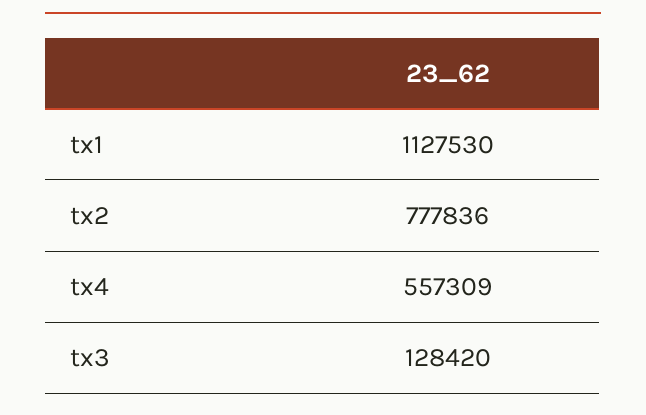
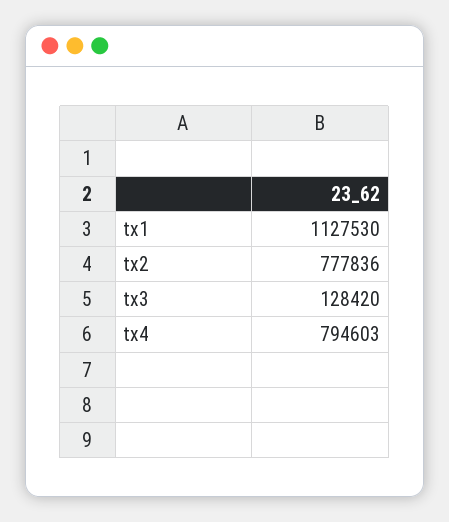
tx4: 557309 -> 794603

